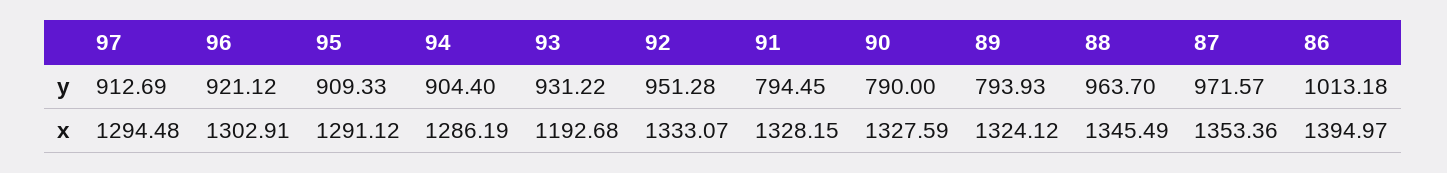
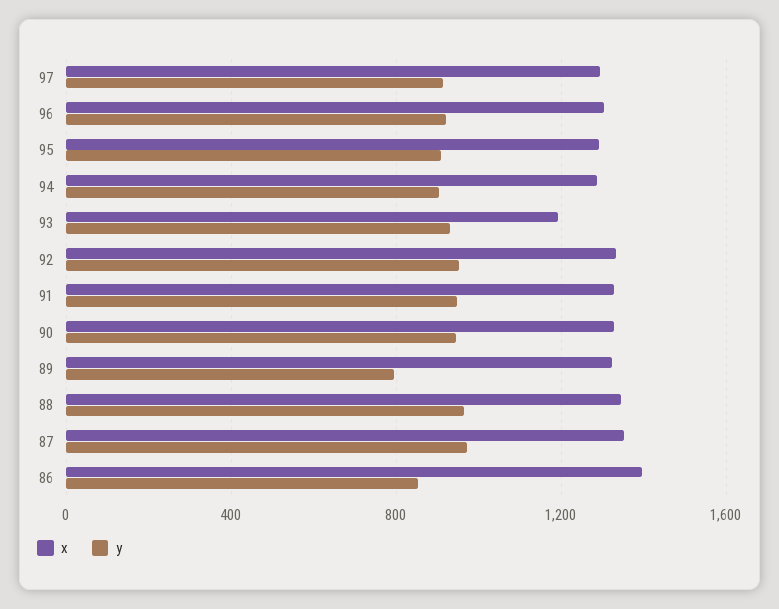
y, 91: 794.45 -> 950
y, 90: 790 -> 950
y, 86: 1013.18 -> 850

